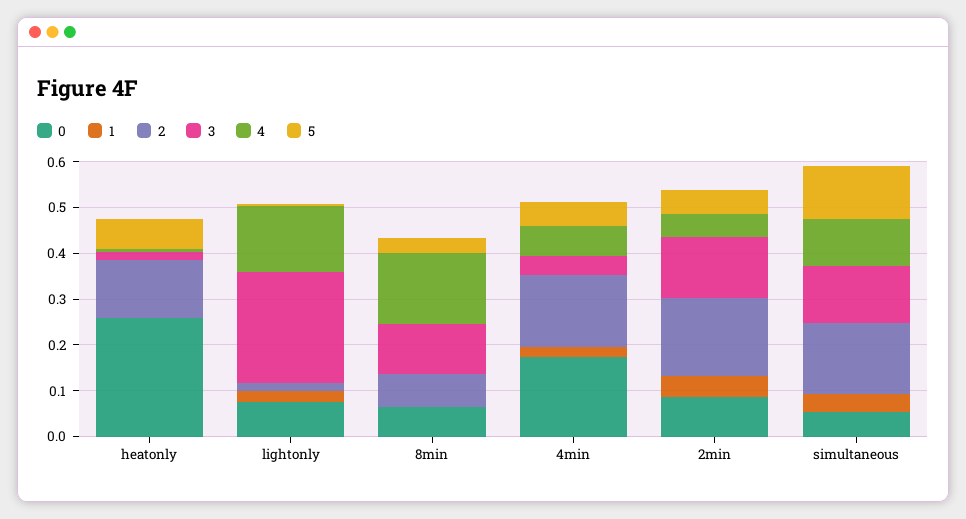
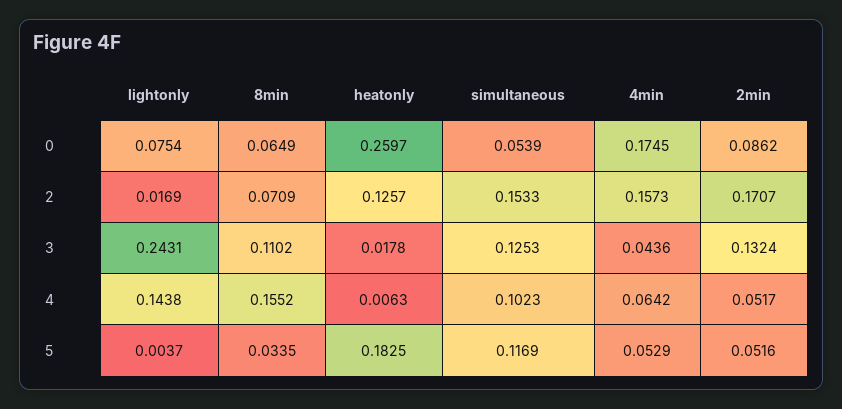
1, heatonly: 0 -> none
5, heatonly: 0.06 -> 0.1825
1, lightonly: 0.02 -> none
1, 8min: 0 -> none
1, 4min: 0.02 -> none
1, 2min: 0.04 -> none
1, simultaneous: 0.04 -> none

